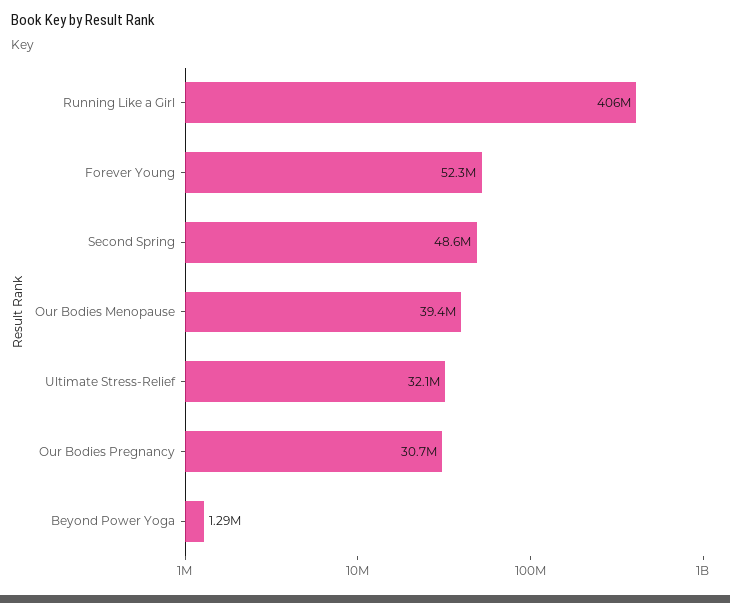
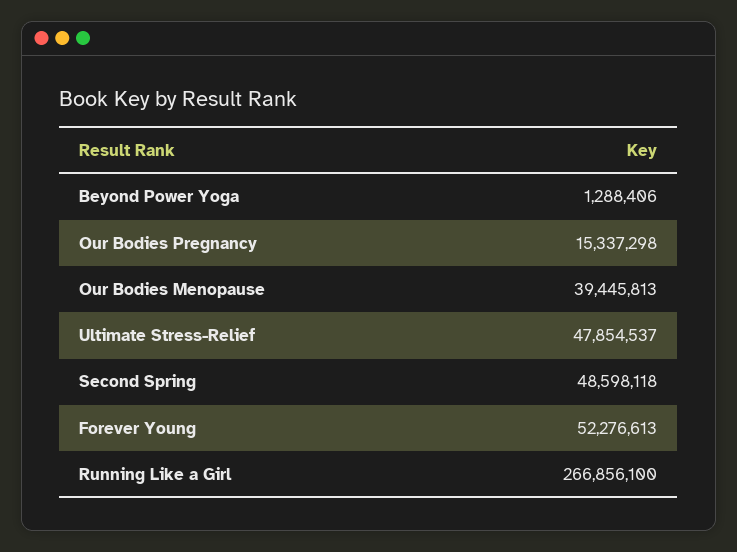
Running Like a Girl: 406000000 -> 266856100
Ultimate Stress-Relief: 32100000 -> 47854537
Our Bodies Pregnancy: 30700000 -> 15337298

